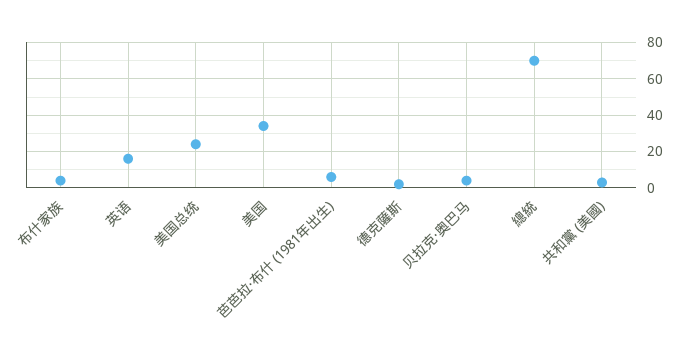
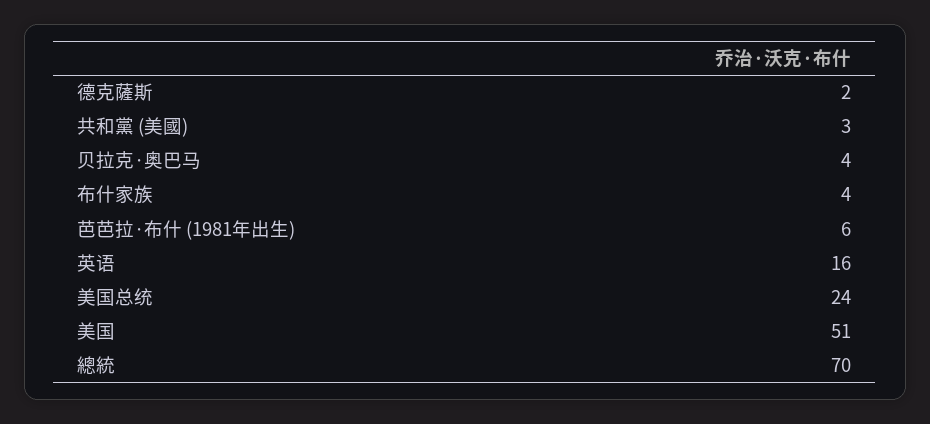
美国: 35 -> 51

